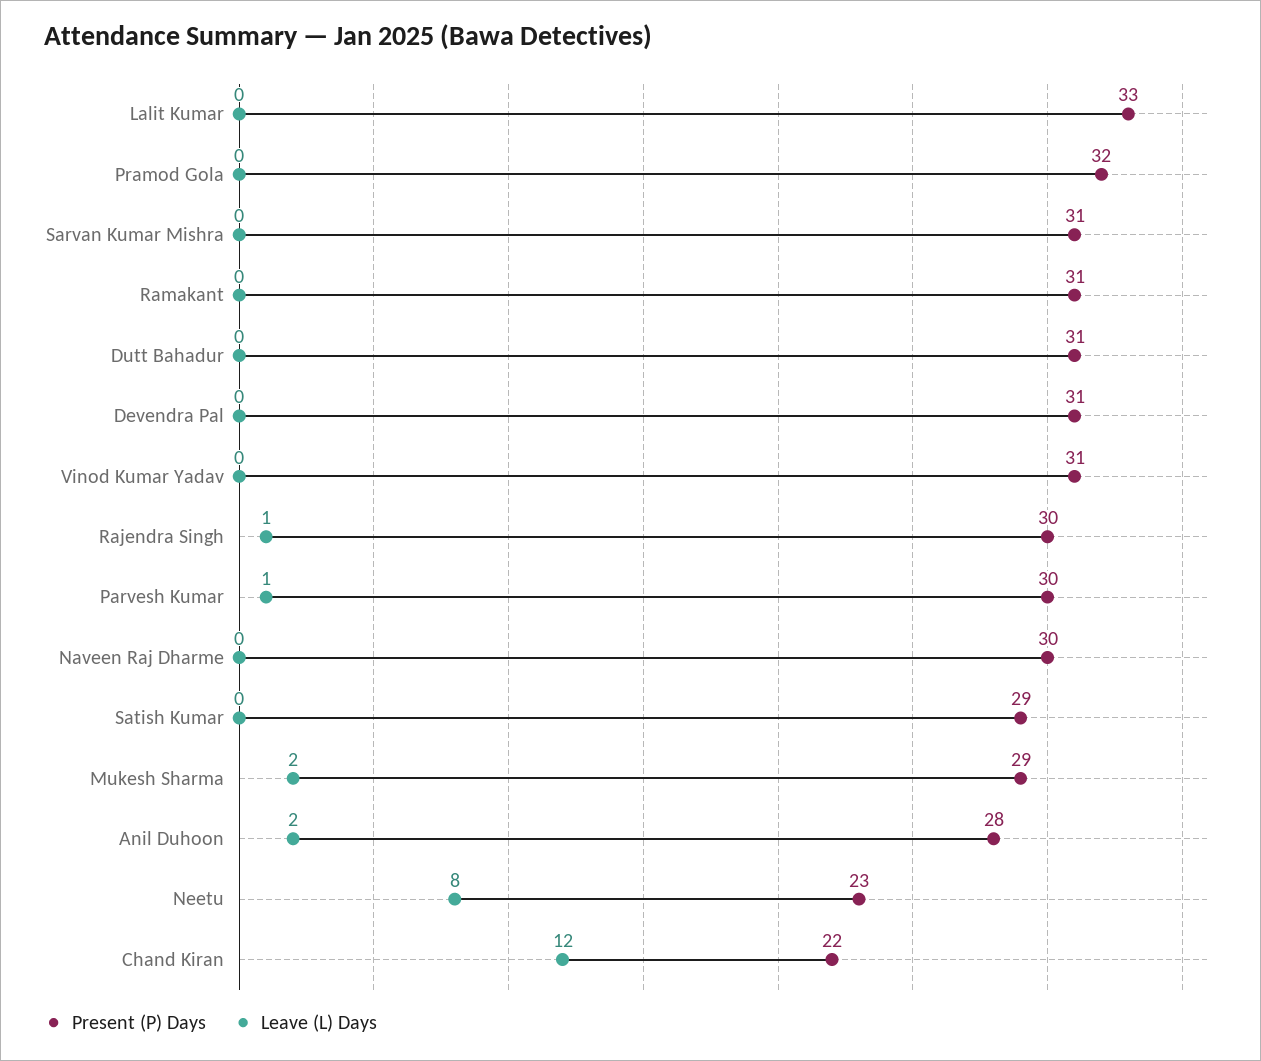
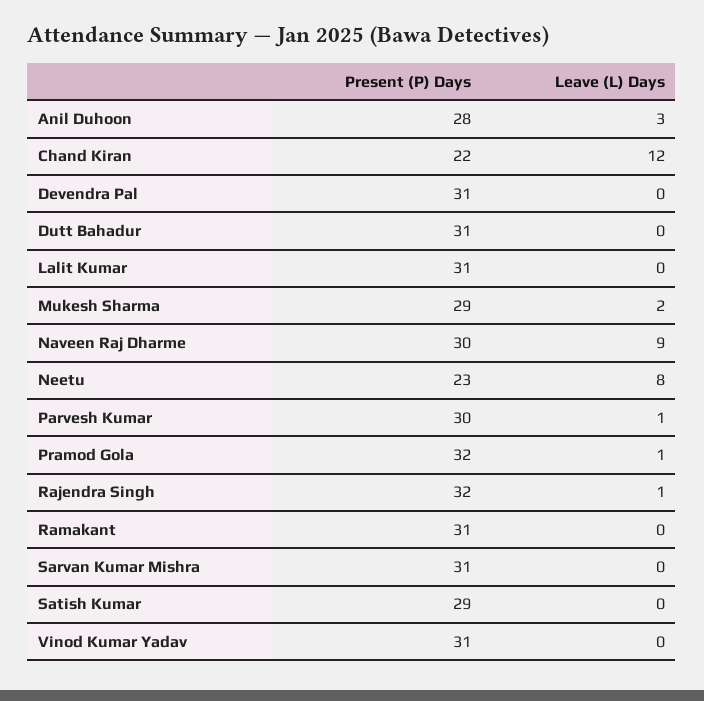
Present (P) Days, Lalit Kumar: 33 -> 31
Leave (L) Days, Pramod Gola: 0 -> 1
Present (P) Days, Rajendra Singh: 30 -> 32
Leave (L) Days, Naveen Raj Dharme: 0 -> 9
Leave (L) Days, Anil Duhoon: 2 -> 3

